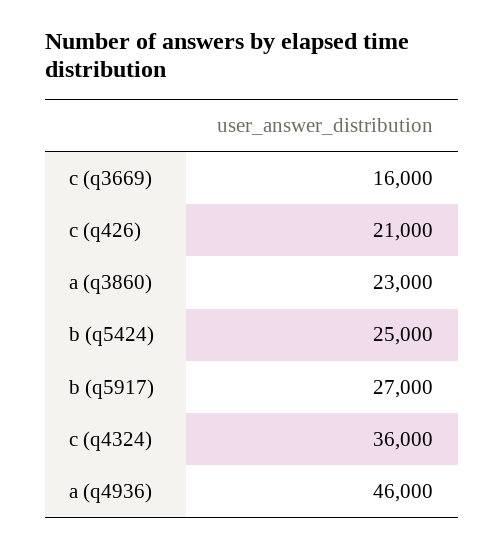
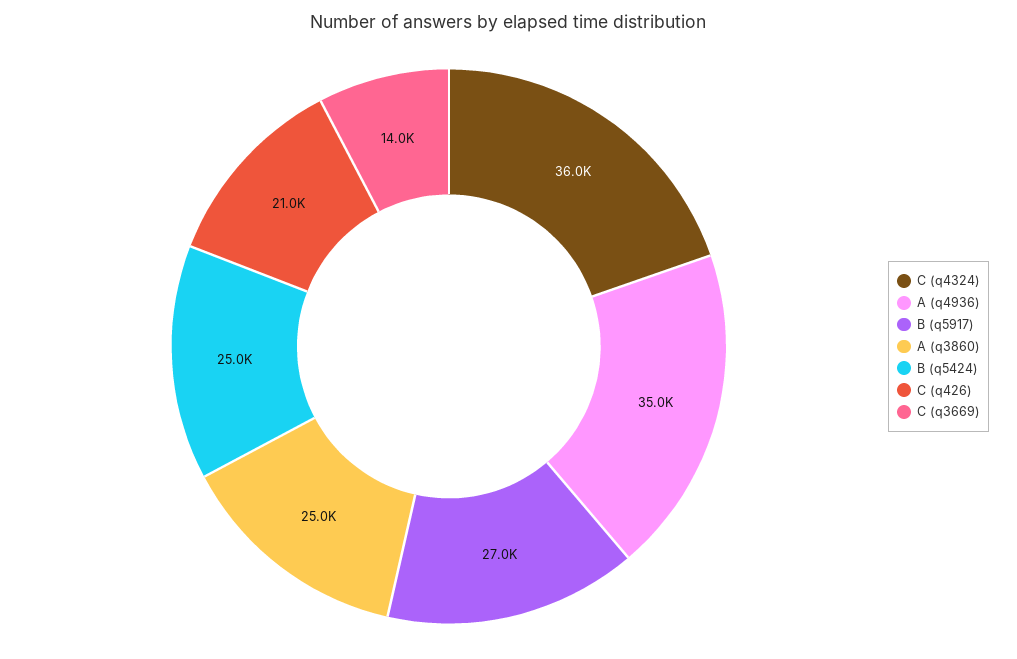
c (q3669): 16000 -> 14000
a (q3860): 23000 -> 25000
a (q4936): 46000 -> 35000

